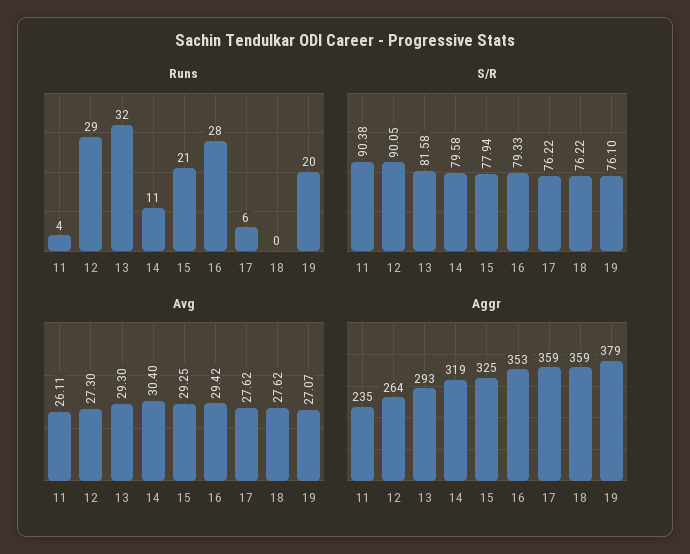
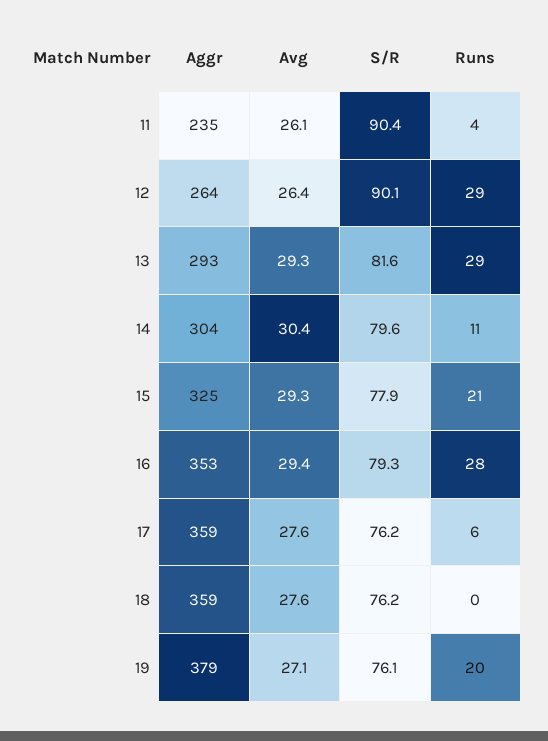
Runs, 13: 32 -> 29
Avg, 12: 27.3 -> 26.4
Aggr, 14: 319 -> 304

